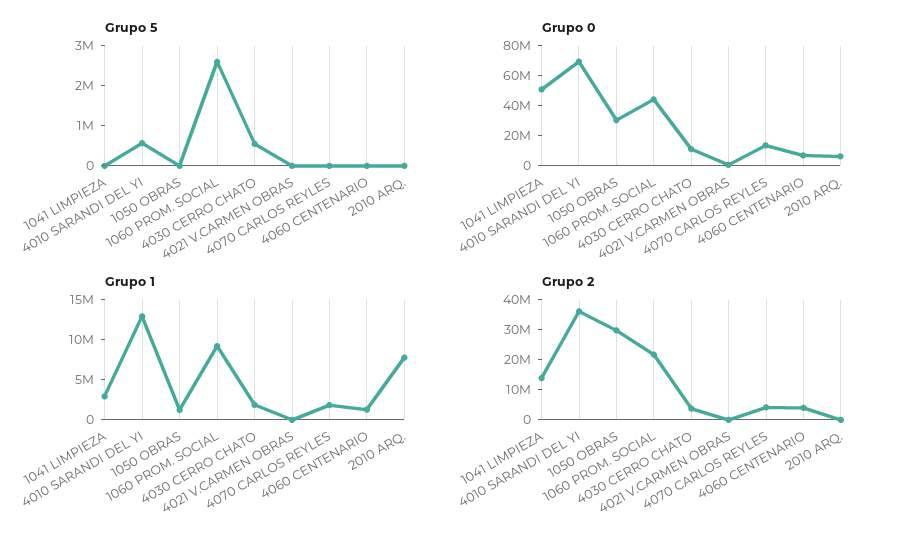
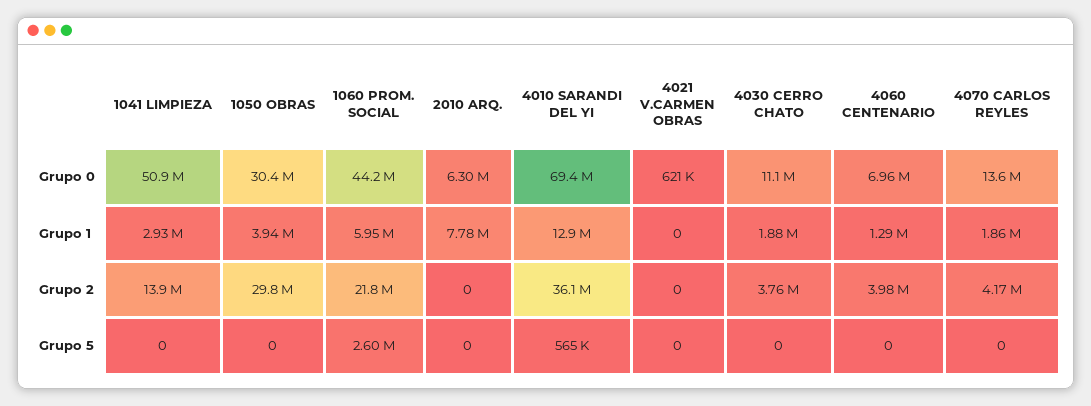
Grupo 5, 4030 CERRO CHATO: 600000 -> 0
Grupo 1, 1050 OBRAS: 1000000 -> 3940000
Grupo 1, 1060 PROM. SOCIAL: 9000000 -> 5950000

